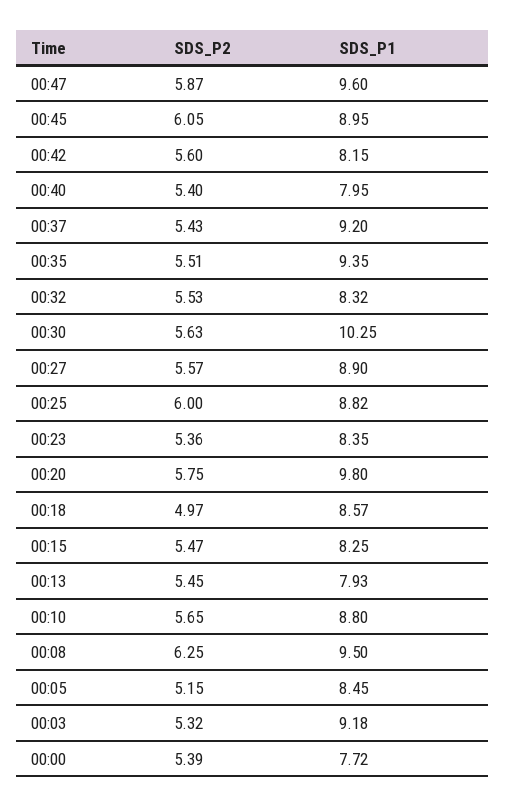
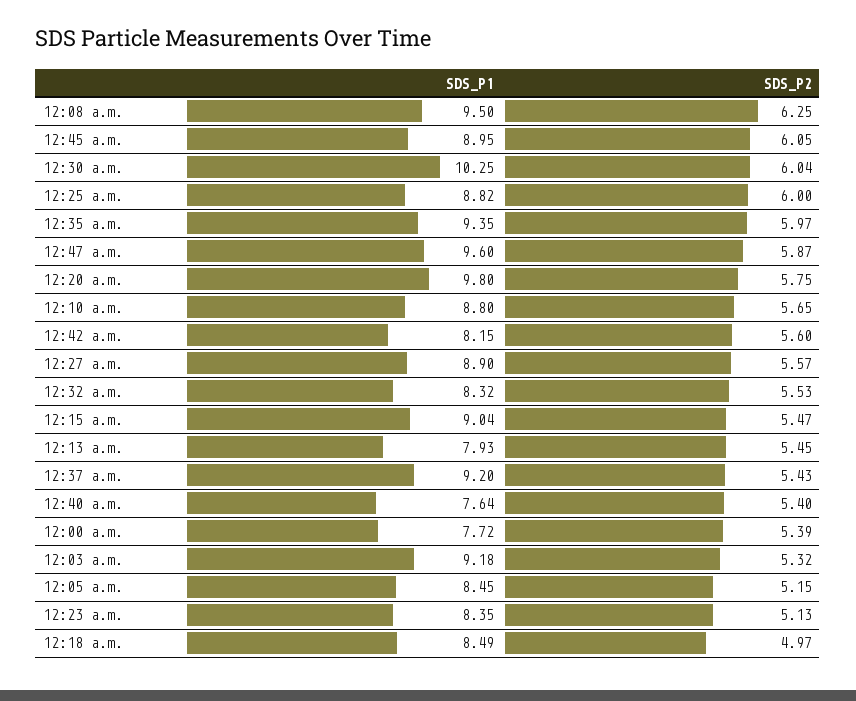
SDS_P1, 00:40: 7.95 -> 7.64
SDS_P2, 00:35: 5.51 -> 5.97
SDS_P2, 00:30: 5.63 -> 6.04
SDS_P2, 00:23: 5.36 -> 5.13
SDS_P1, 00:18: 8.57 -> 8.49
SDS_P1, 00:15: 8.25 -> 9.04

